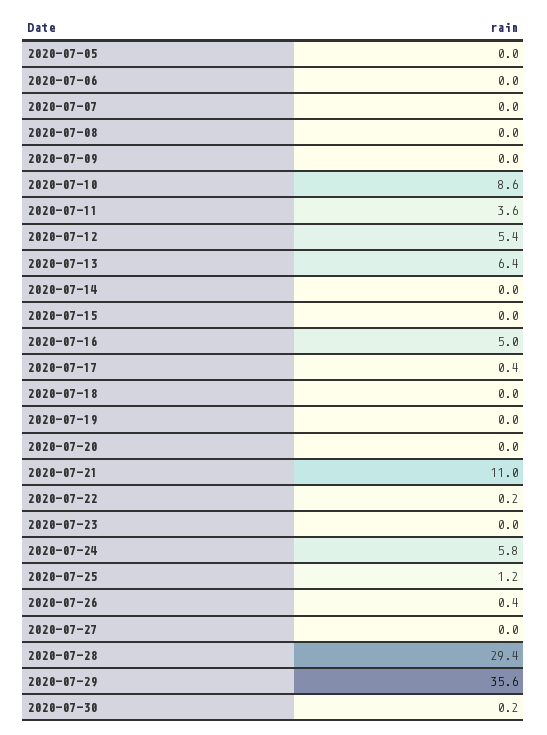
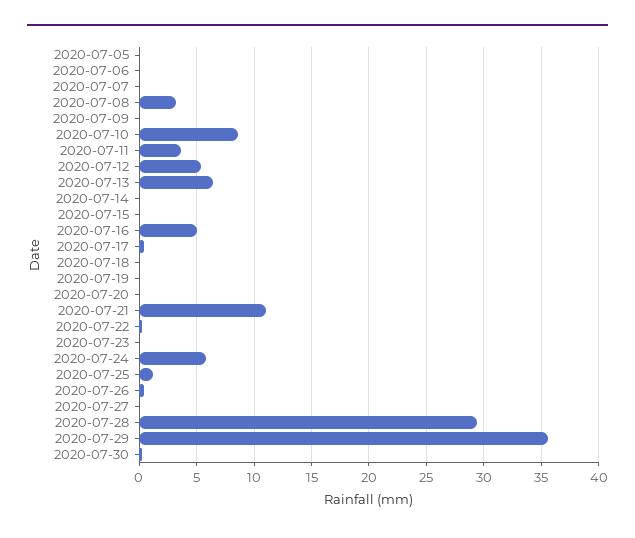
2020-07-08: 0 -> 3

